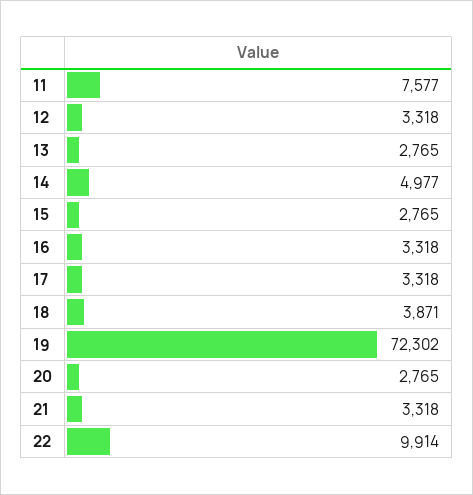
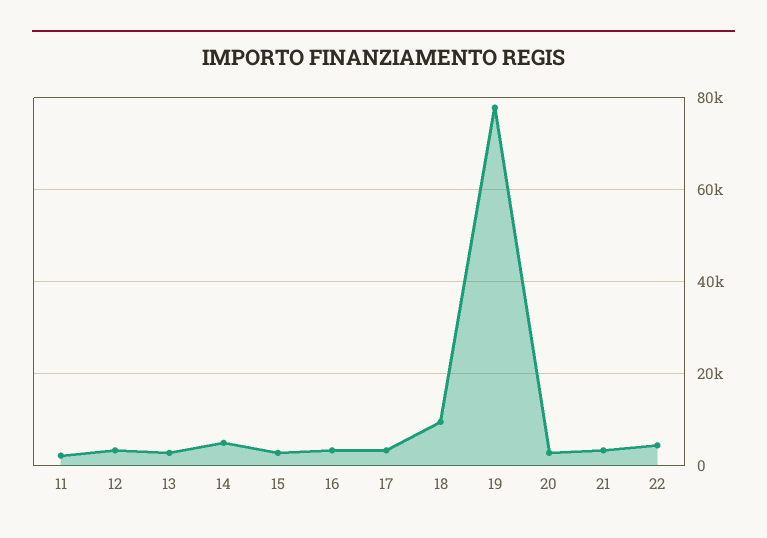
11: 7577 -> 2000
18: 3871 -> 10000
19: 72302 -> 78000
22: 9914 -> 4000

